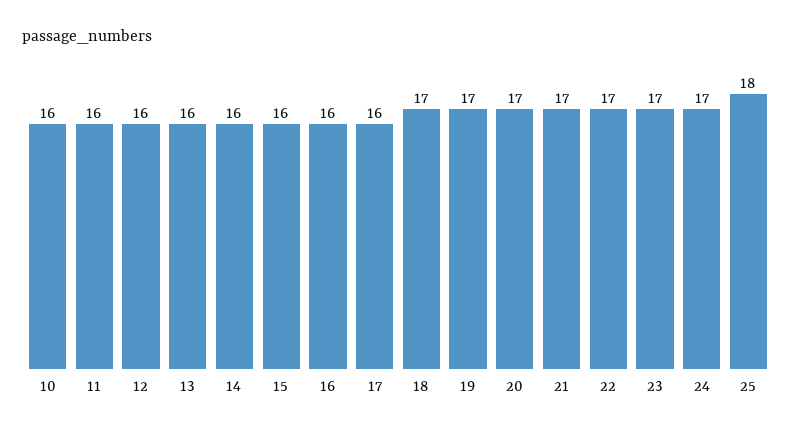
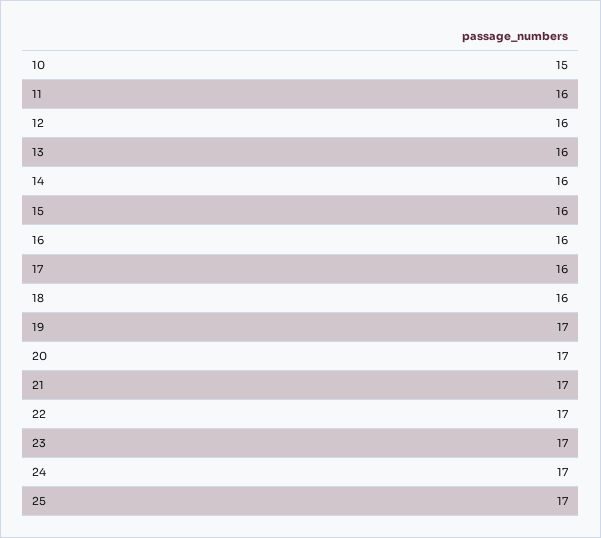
10: 16 -> 15
18: 17 -> 16
25: 18 -> 17

